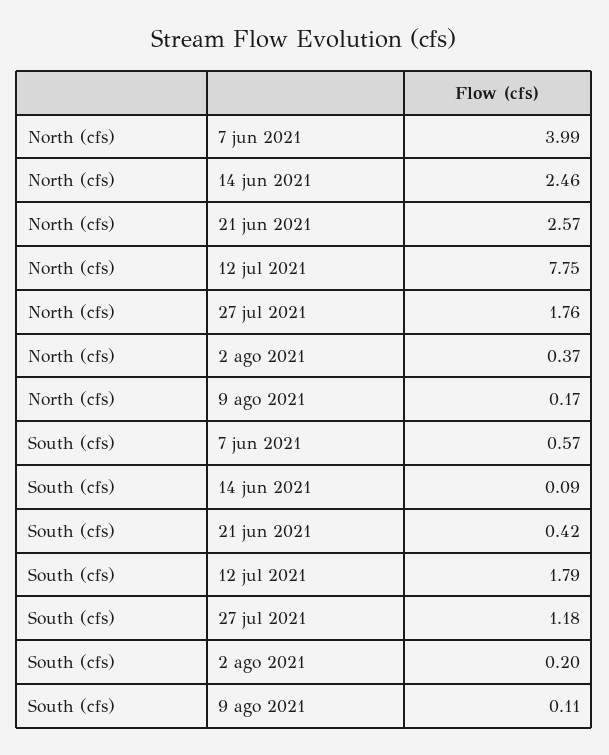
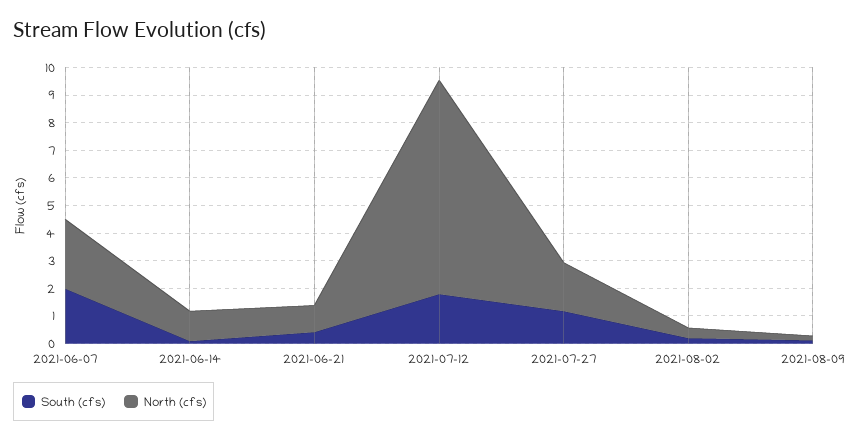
North (cfs), 7 jun 2021: 3.99 -> 2.5
North (cfs), 14 jun 2021: 2.46 -> 1
North (cfs), 21 jun 2021: 2.57 -> 1
South (cfs), 7 jun 2021: 0.57 -> 2

